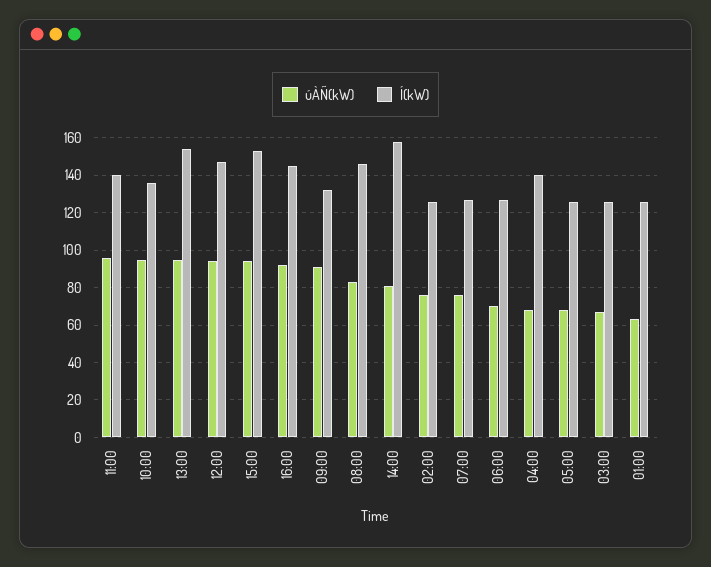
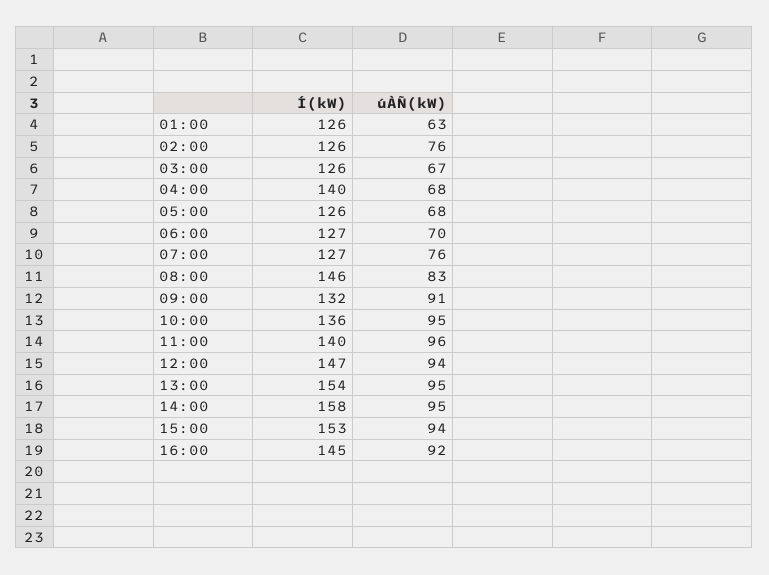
úÀÑ(kW), 14:00: 80 -> 95

